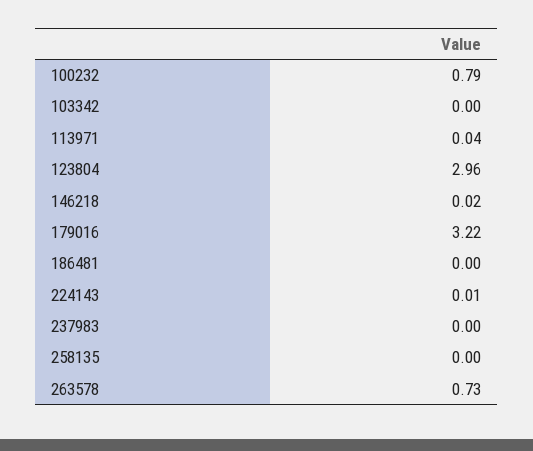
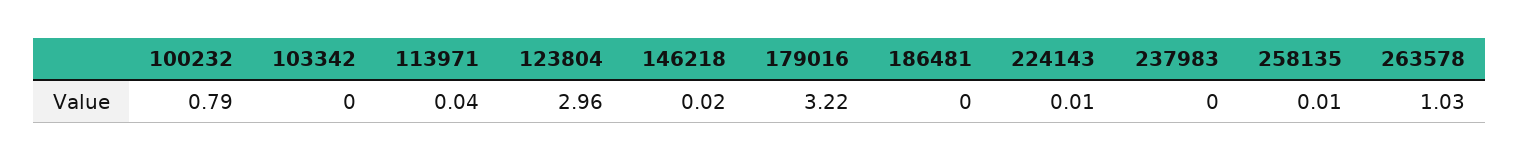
258135: 0 -> 0.01
263578: 0.73 -> 1.03

